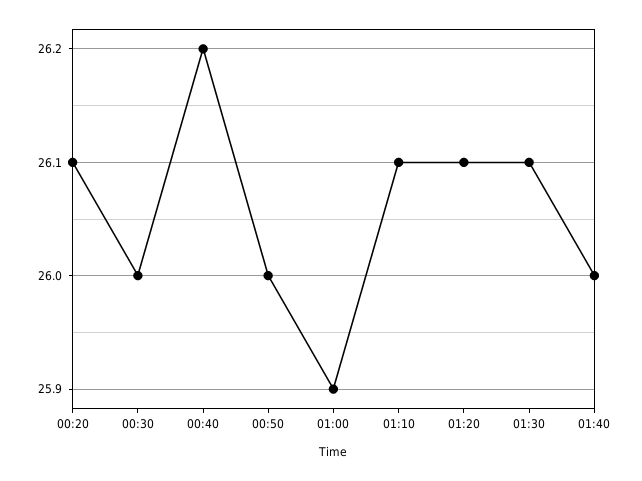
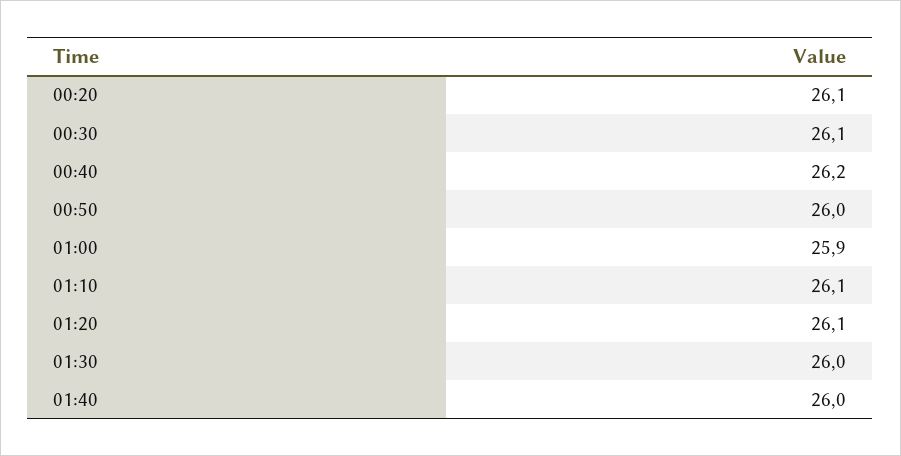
00:30: 26 -> 26.1
01:30: 26.1 -> 26

